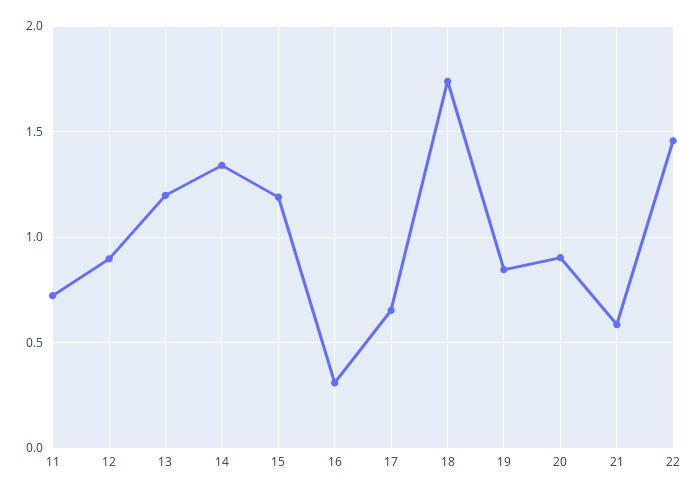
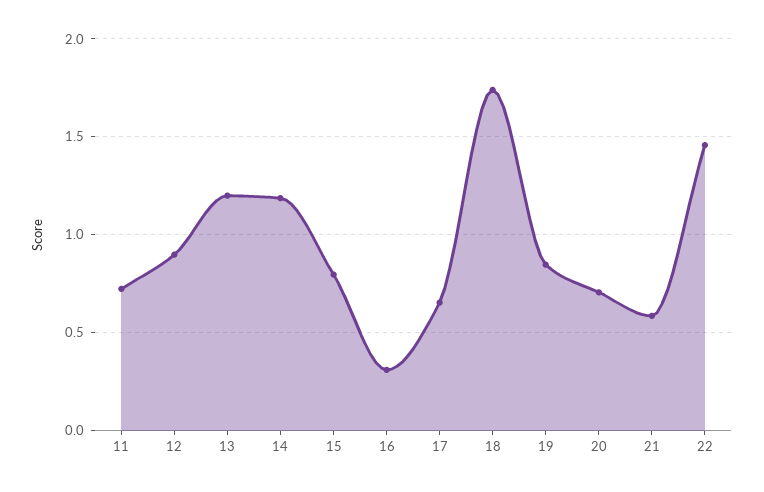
14: 1.35 -> 1.2
15: 1.2 -> 0.8
20: 0.9 -> 0.7

